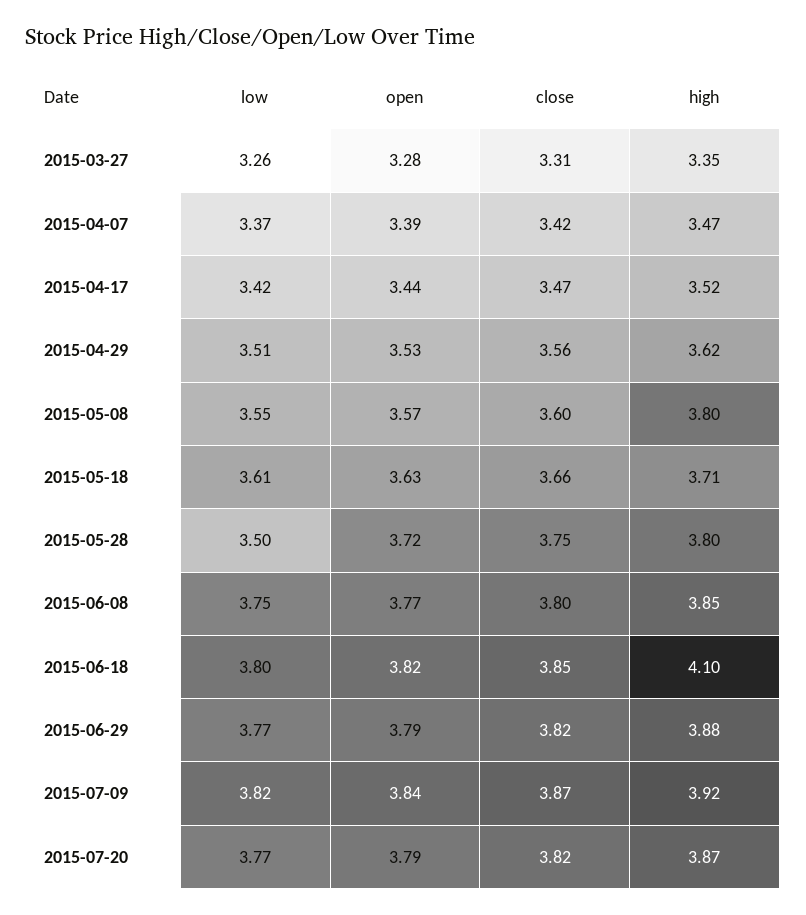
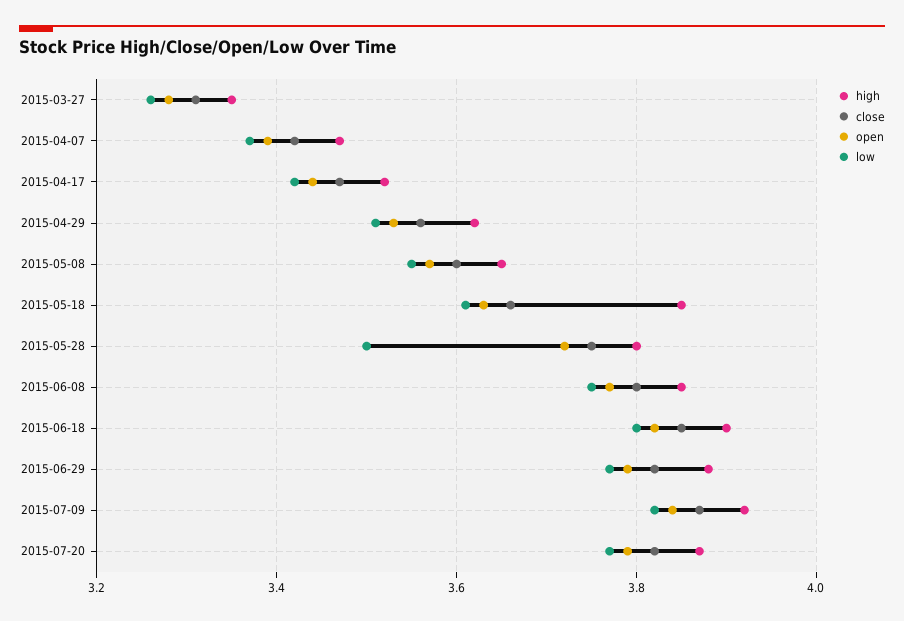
high, 2015-05-08: 3.8 -> 3.65
high, 2015-05-18: 3.71 -> 3.85
high, 2015-06-18: 4.1 -> 3.9

